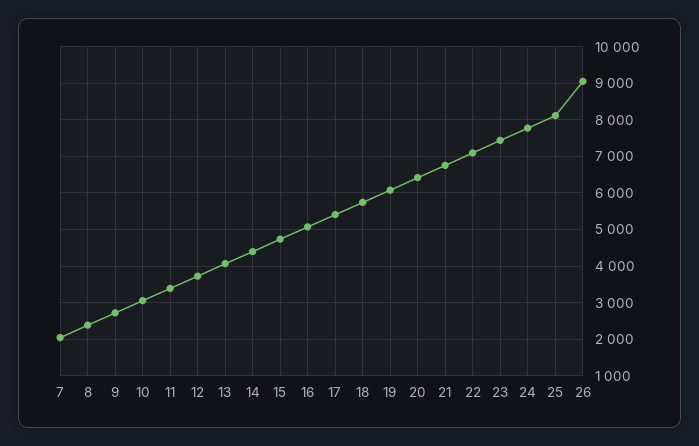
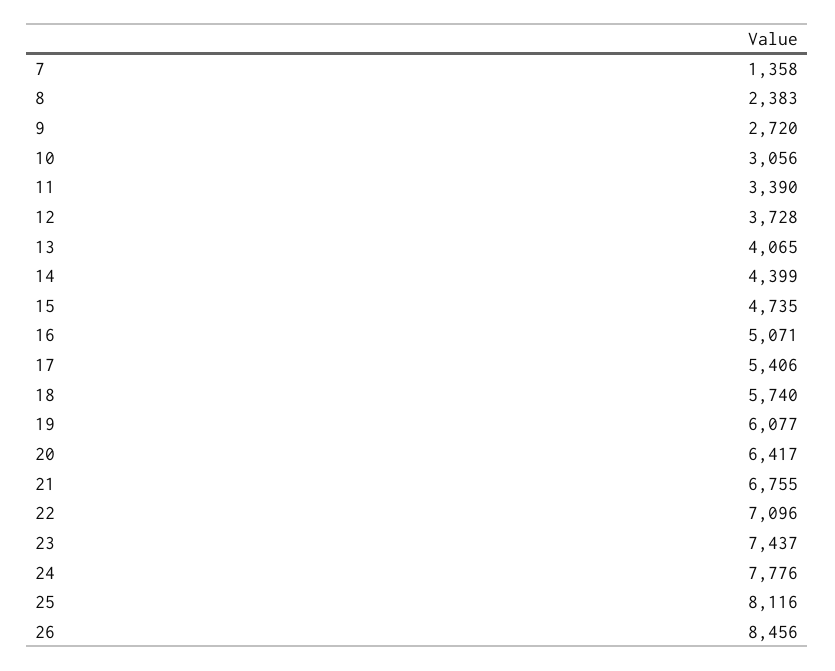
7: 2000 -> 1358
26: 9000 -> 8456

